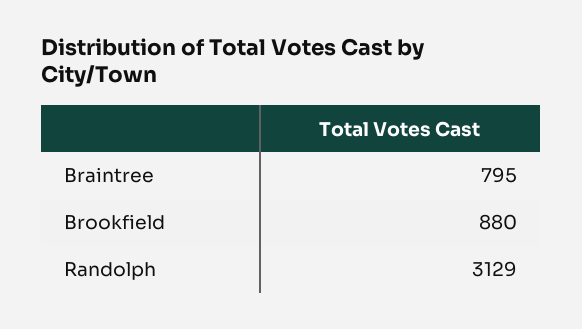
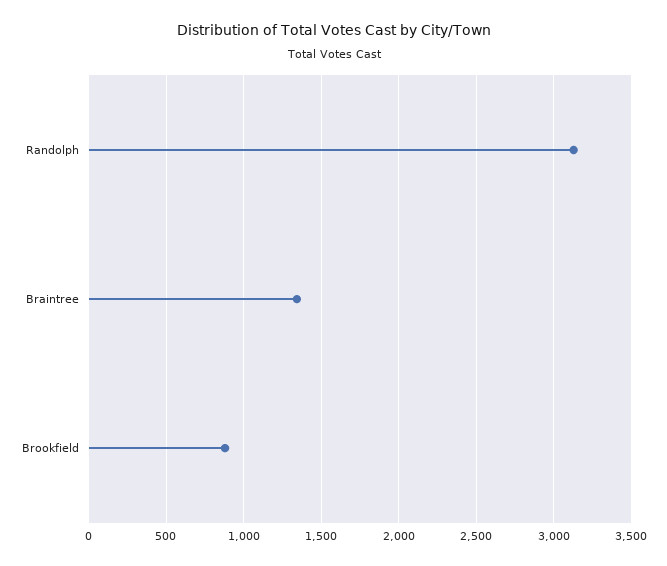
Braintree: 795 -> 1350

